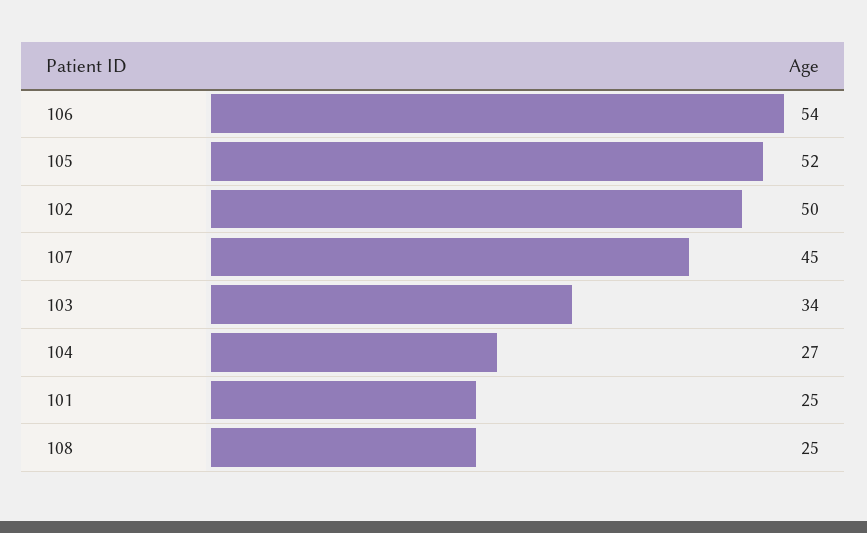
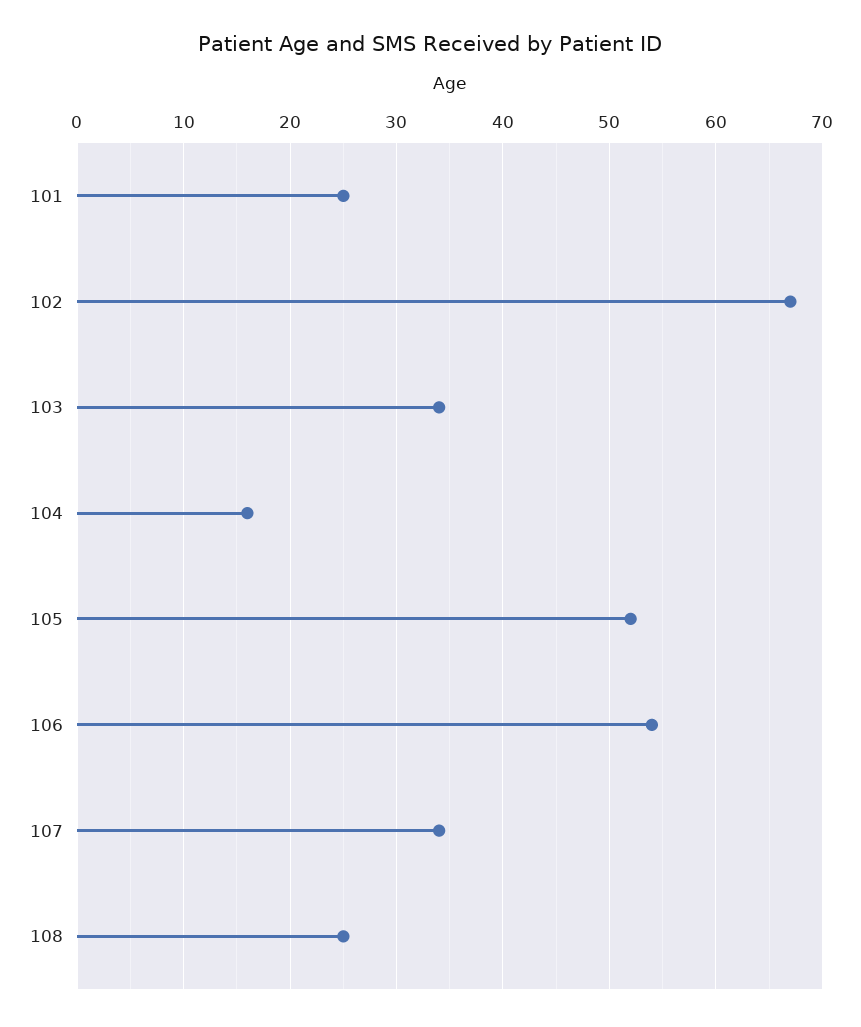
102: 50 -> 67
107: 45 -> 34
104: 27 -> 16

